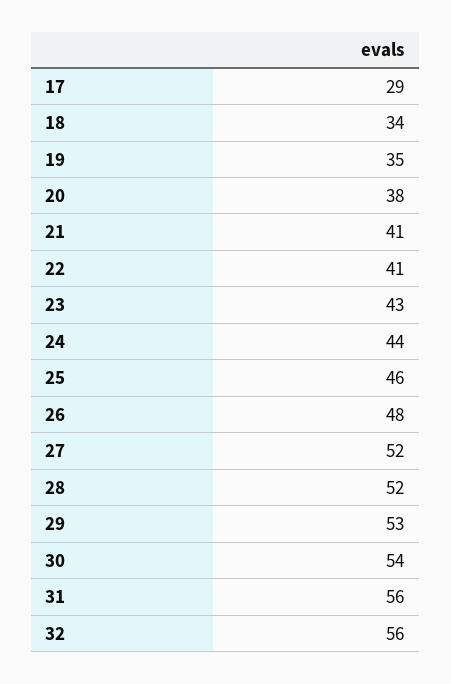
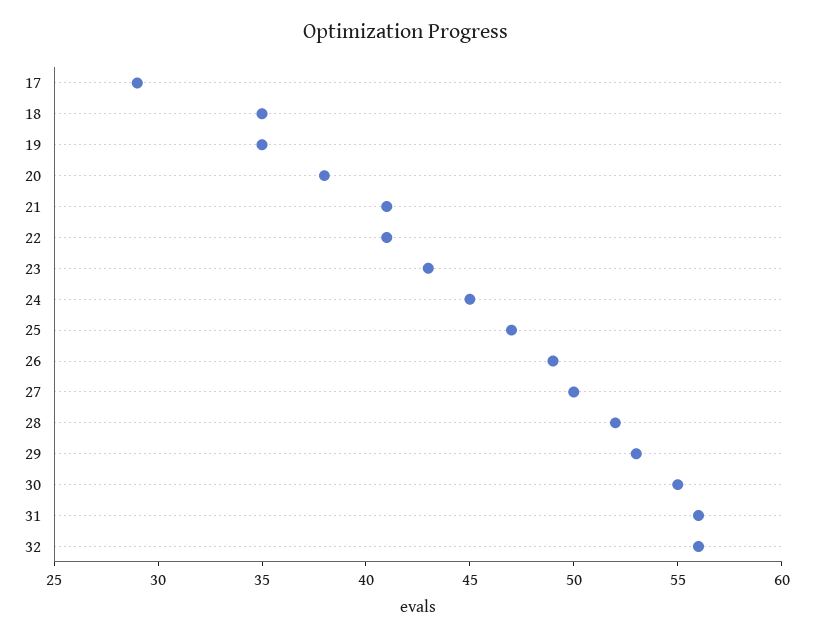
18: 34 -> 35
24: 44 -> 45
25: 46 -> 47
26: 48 -> 49
27: 52 -> 50
30: 54 -> 55

